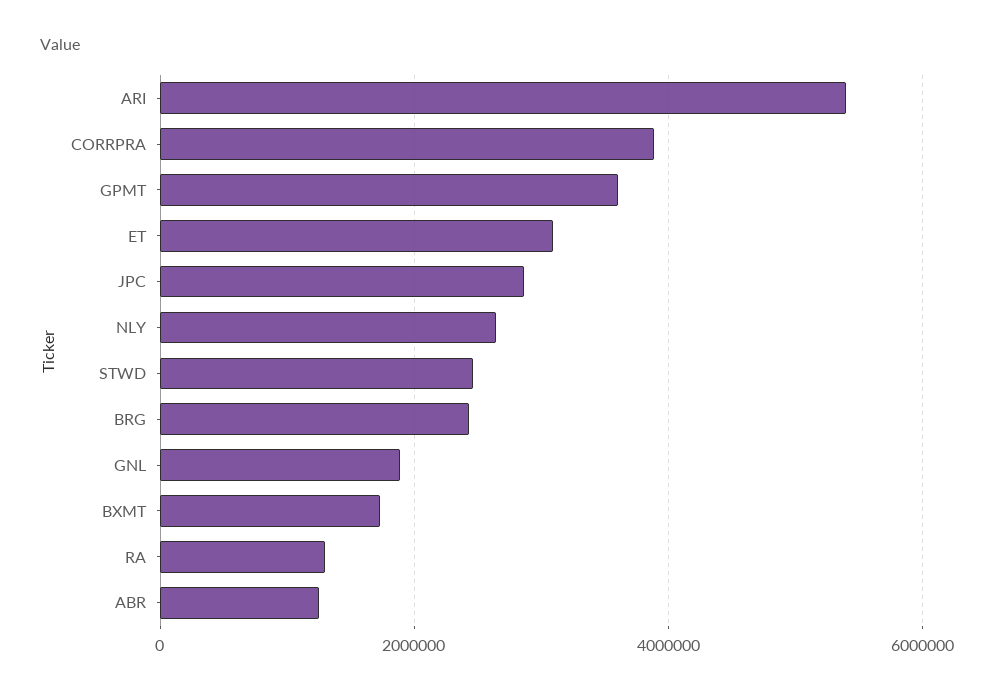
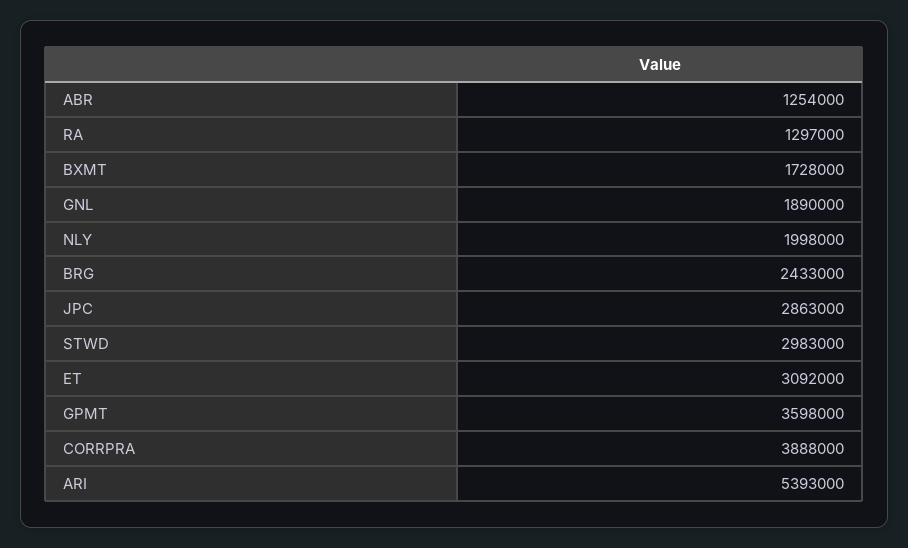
NLY: 2600000 -> 1998000
STWD: 2400000 -> 2983000

